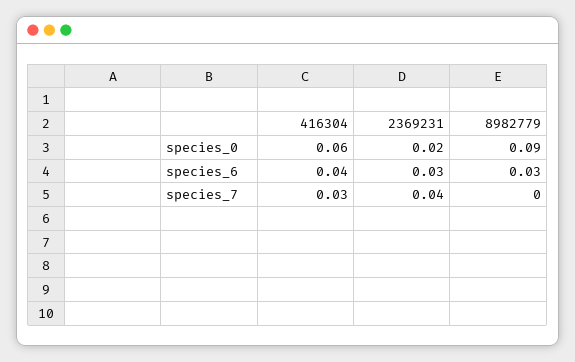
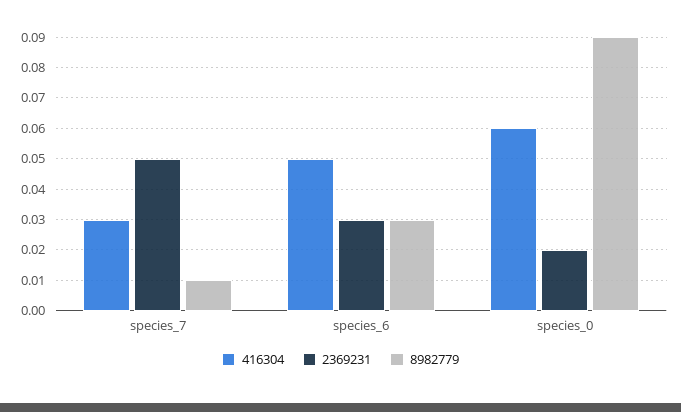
416304, species_6: 0.04 -> 0.05
2369231, species_7: 0.04 -> 0.05
8982779, species_7: 0 -> 0.01

